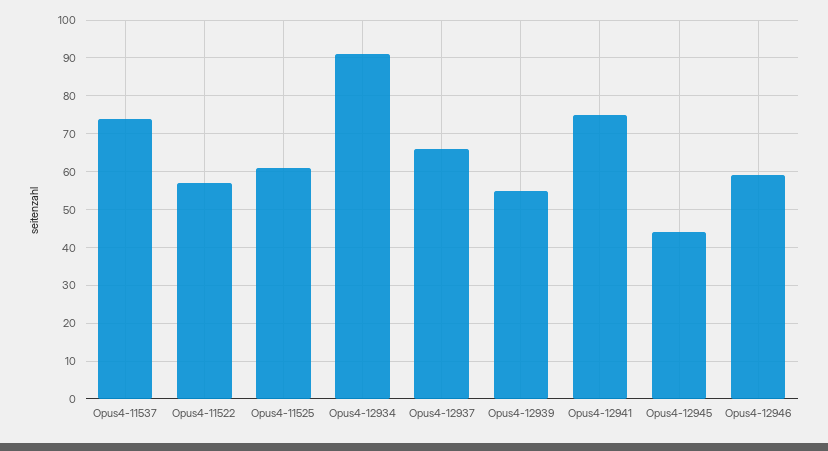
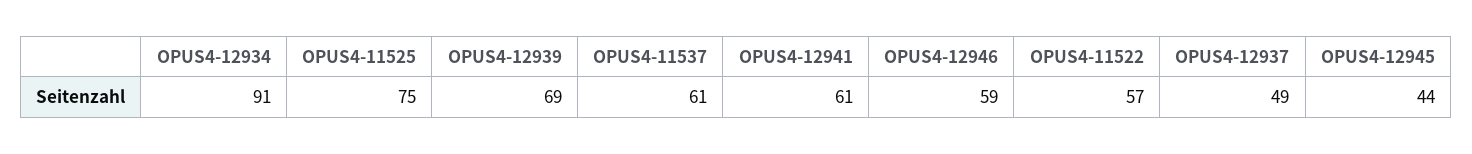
Opus4-11537: 75 -> 61
Opus4-11525: 60 -> 75
Opus4-12937: 65 -> 49
Opus4-12939: 55 -> 69
Opus4-12941: 75 -> 61

